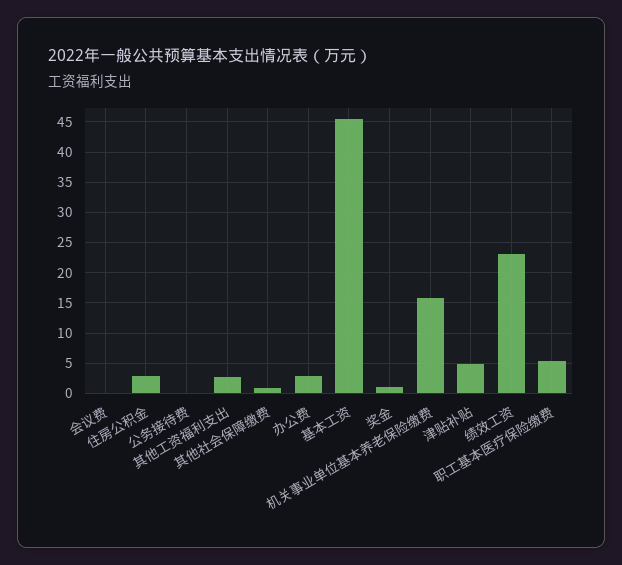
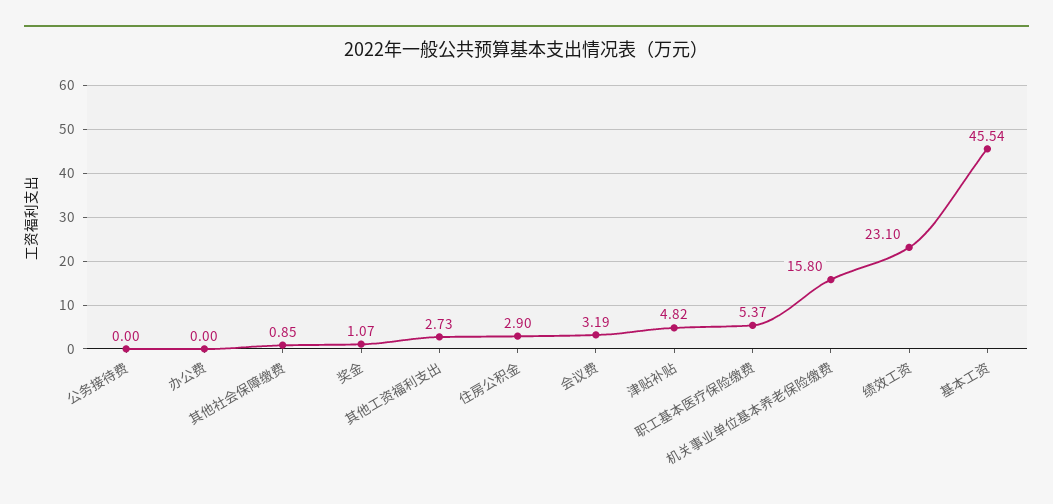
会议费: 0 -> 3.19
办公费: 3 -> 0

